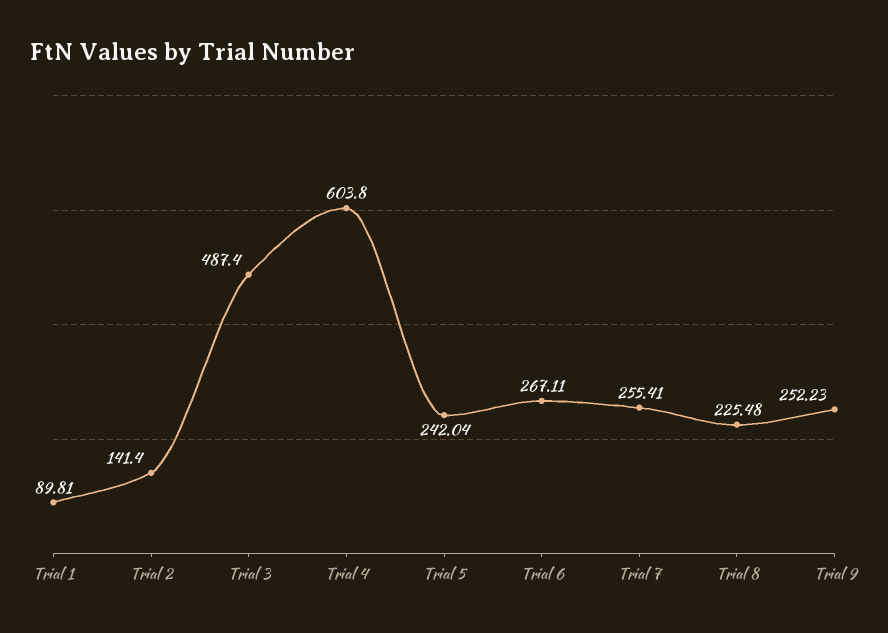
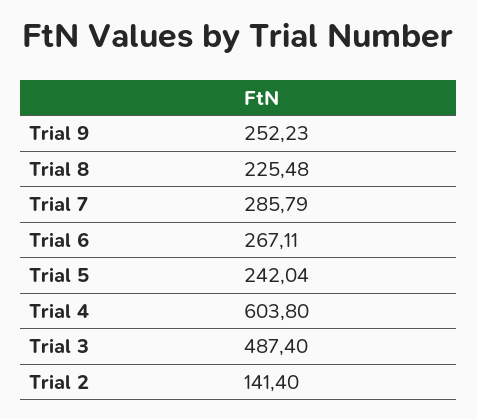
Trial 1: 89.81 -> none
Trial 7: 255.41 -> 285.79

